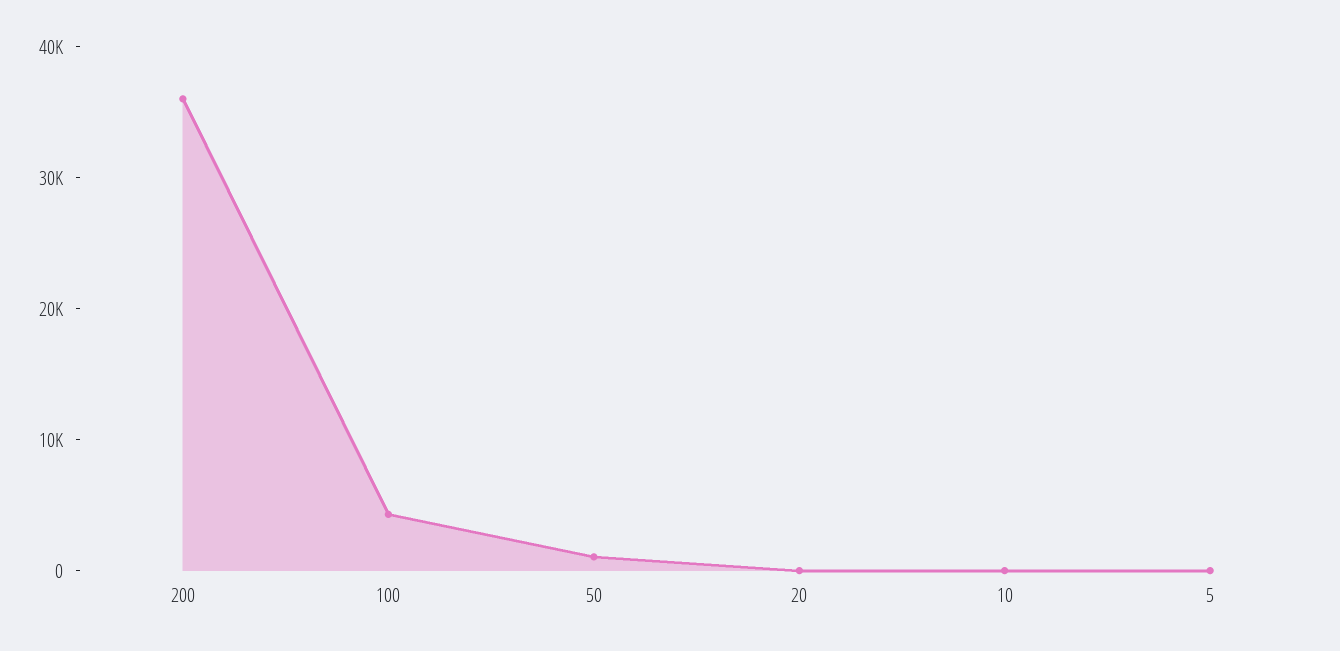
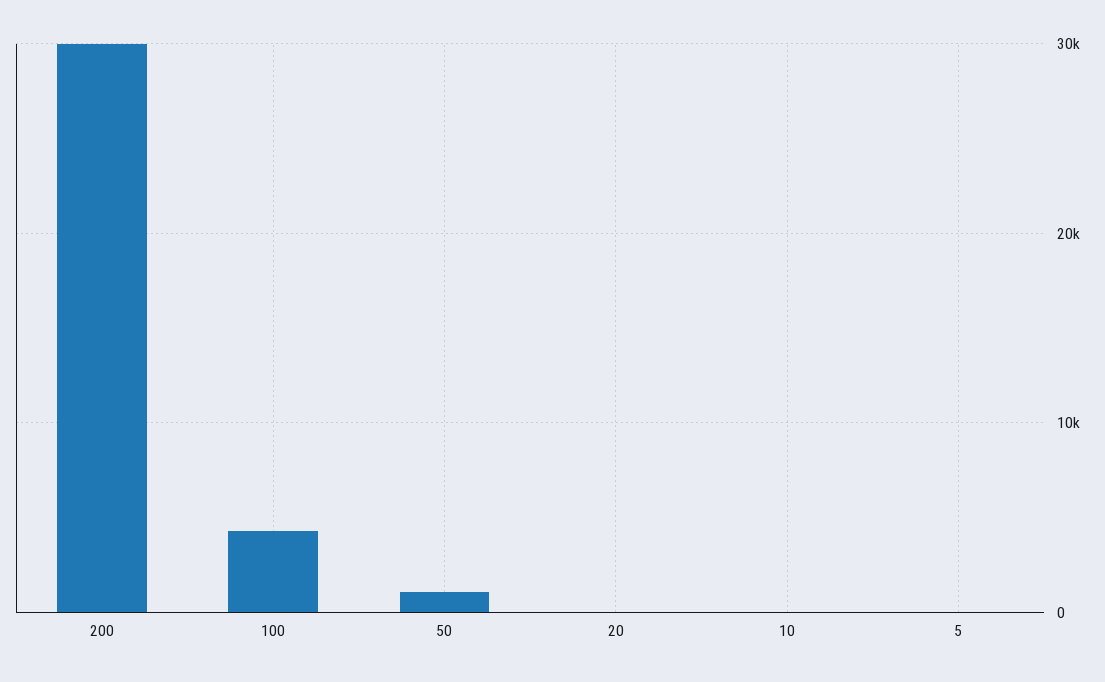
200: 36000 -> 30000

